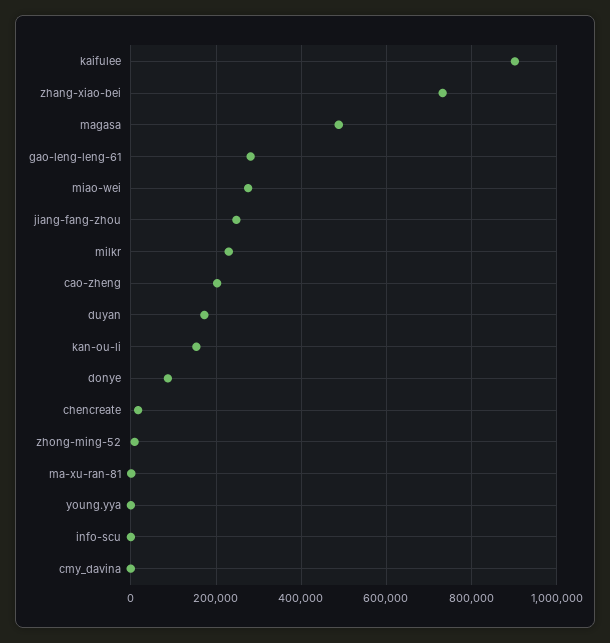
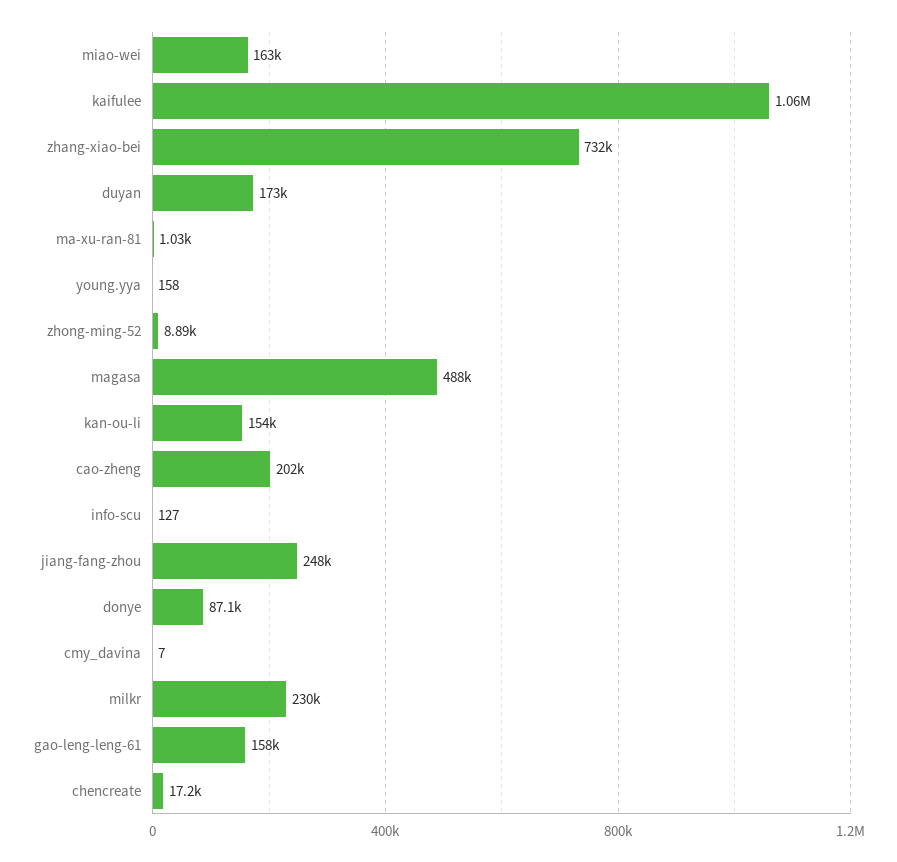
kaifulee: 900000 -> 1060000
gao-leng-leng-61: 280000 -> 158000
miao-wei: 280000 -> 163000

